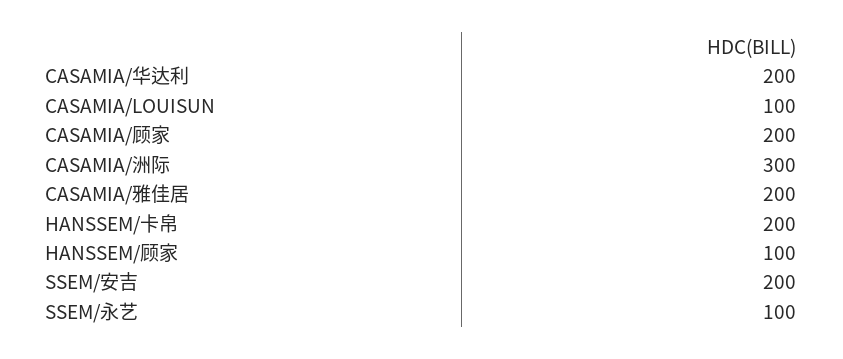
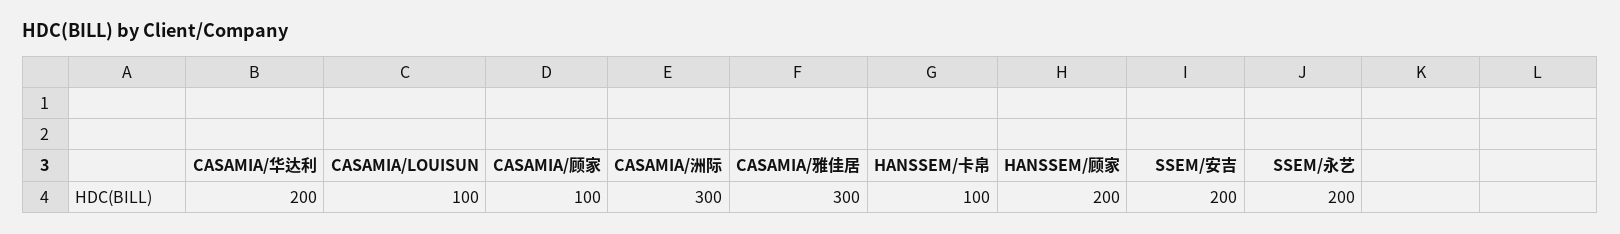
CASAMIA/顾家: 200 -> 100
CASAMIA/雅佳居: 200 -> 300
HANSSEM/卡帛: 200 -> 100
HANSSEM/顾家: 100 -> 200
SSEM/永艺: 100 -> 200

